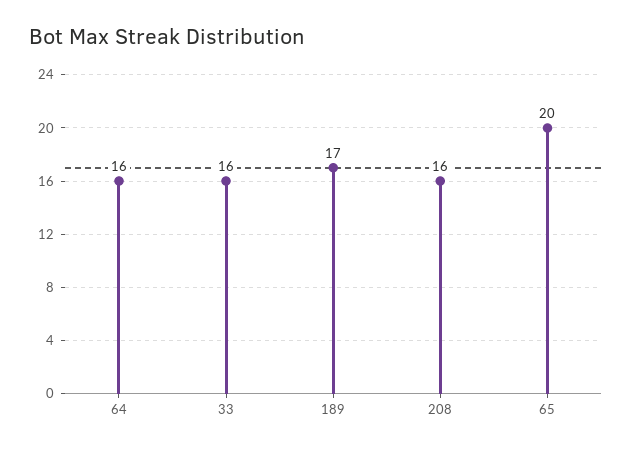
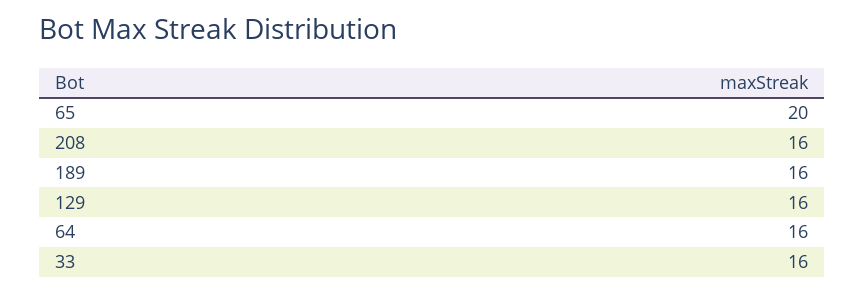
189: 17 -> 16
129: none -> 16

